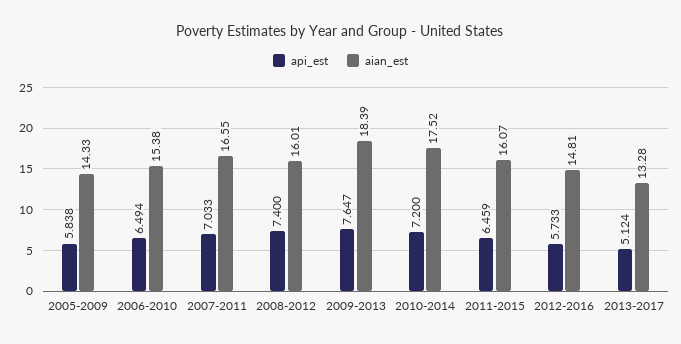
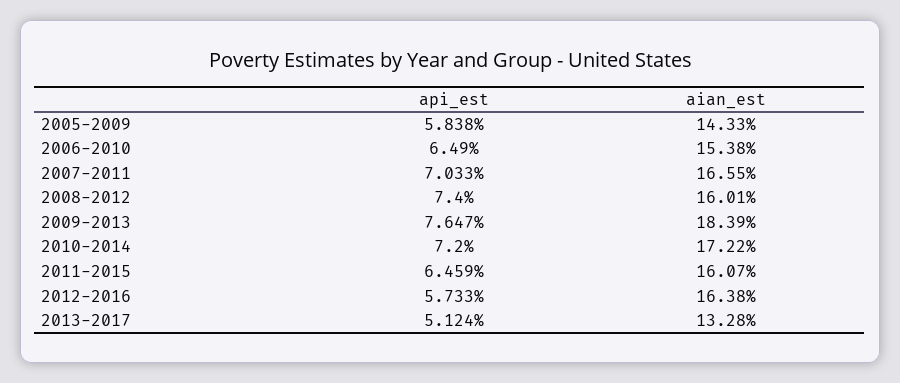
api_est, 2006-2010: 6.494 -> 6.49
aian_est, 2010-2014: 17.52 -> 17.22
aian_est, 2012-2016: 14.81 -> 16.38

